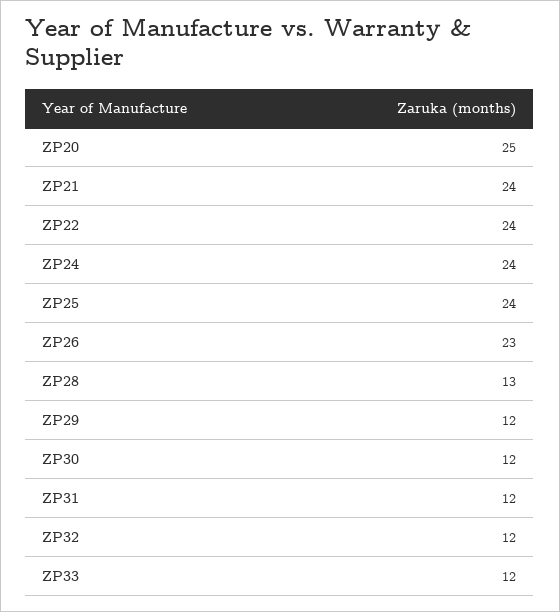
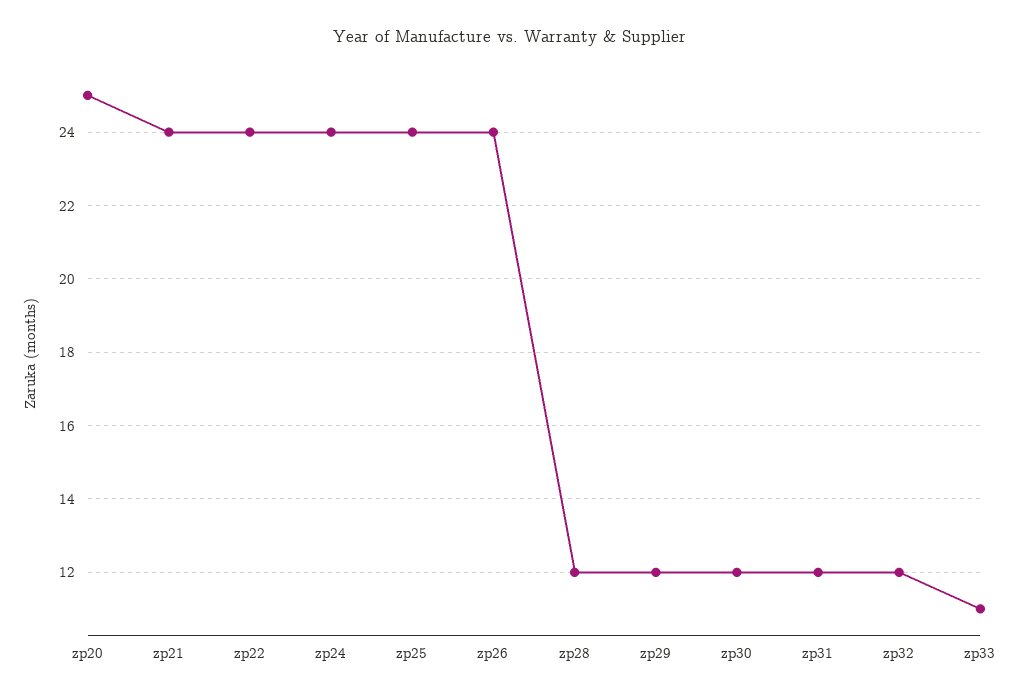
ZP26: 23 -> 24
ZP28: 13 -> 12
ZP33: 12 -> 11

